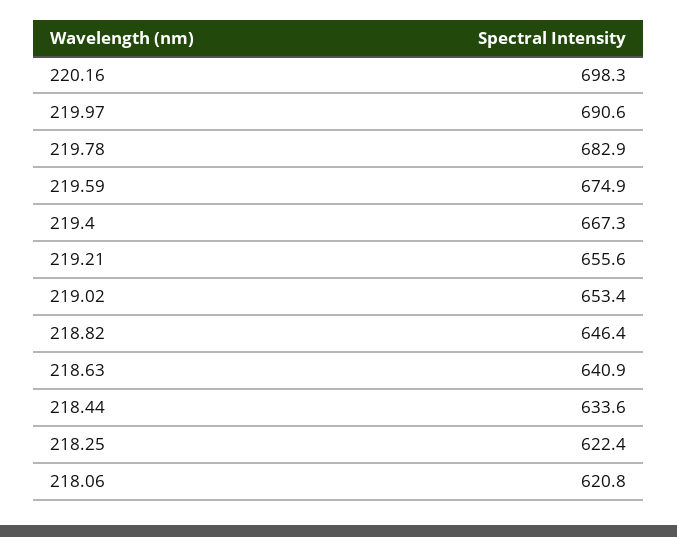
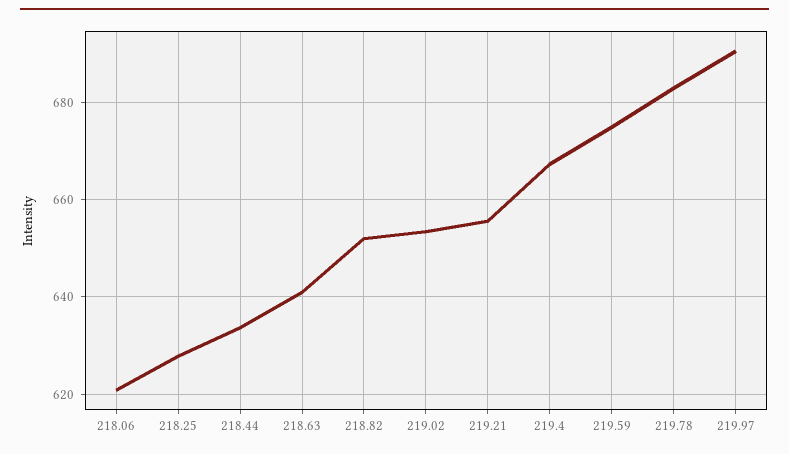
220.16: 698.3 -> none
218.82: 646.4 -> 652
218.25: 622.4 -> 628

